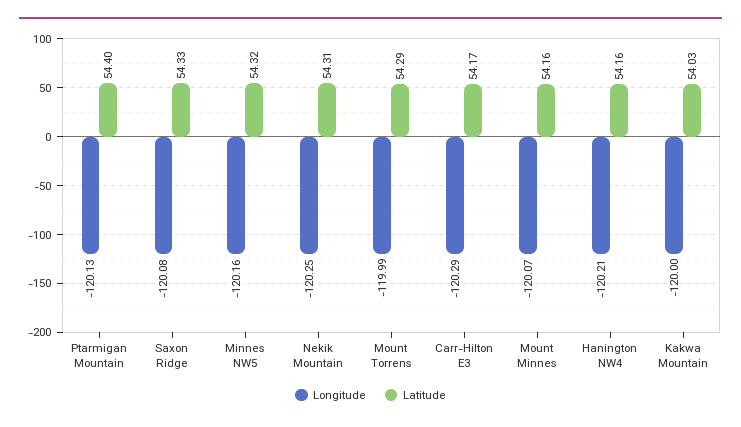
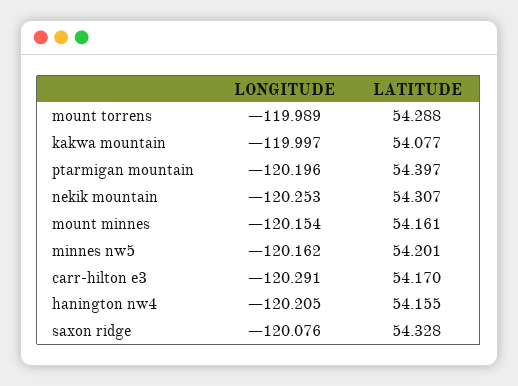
Longitude, Ptarmigan Mountain: -120.13 -> -120.196
Latitude, Minnes NW5: 54.32 -> 54.201
Longitude, Mount Minnes: -120.07 -> -120.154
Latitude, Kakwa Mountain: 54.03 -> 54.077

